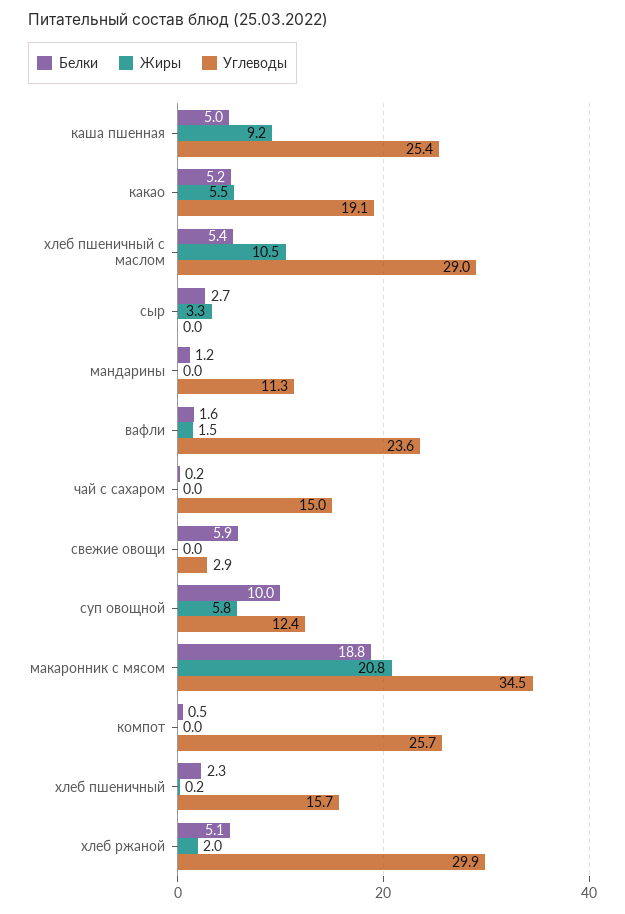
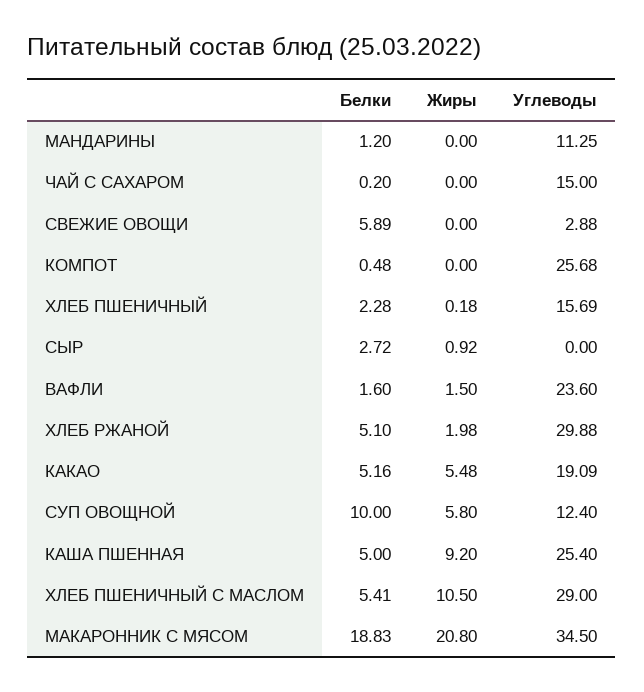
Жиры, сыр: 3.3 -> 0.92

